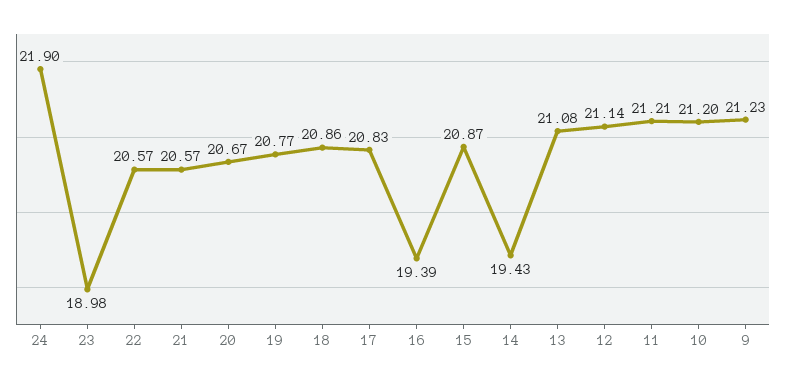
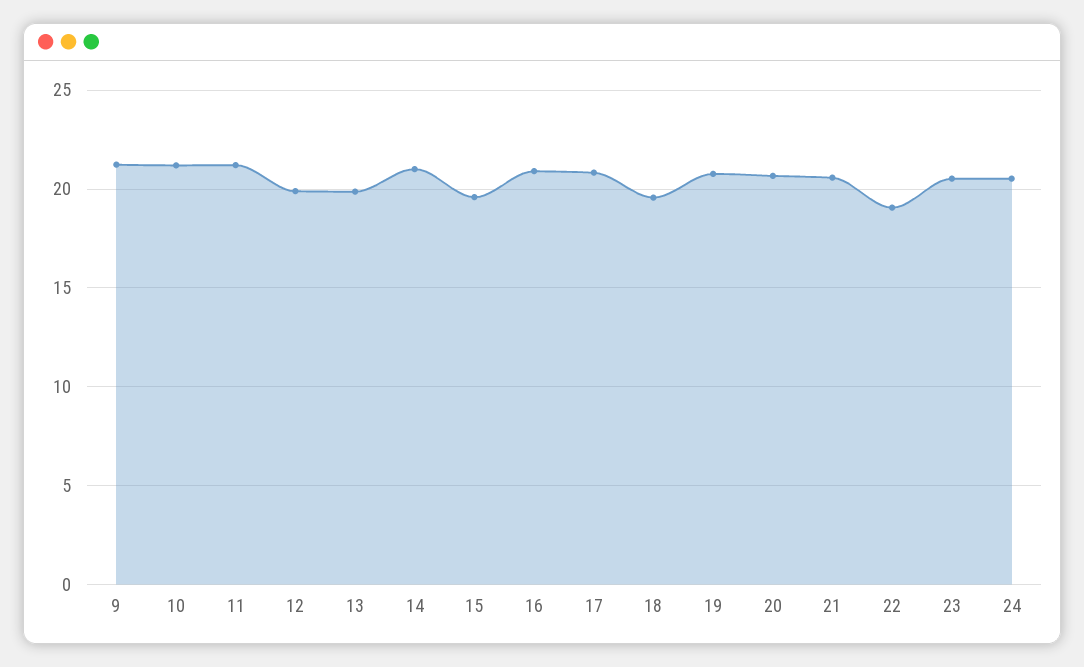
24: 21.9 -> 20.5
23: 18.98 -> 20.5
22: 20.57 -> 19
18: 20.86 -> 19.5
16: 19.39 -> 21
15: 20.87 -> 19.5
14: 19.43 -> 21
13: 21.08 -> 20
12: 21.14 -> 20

